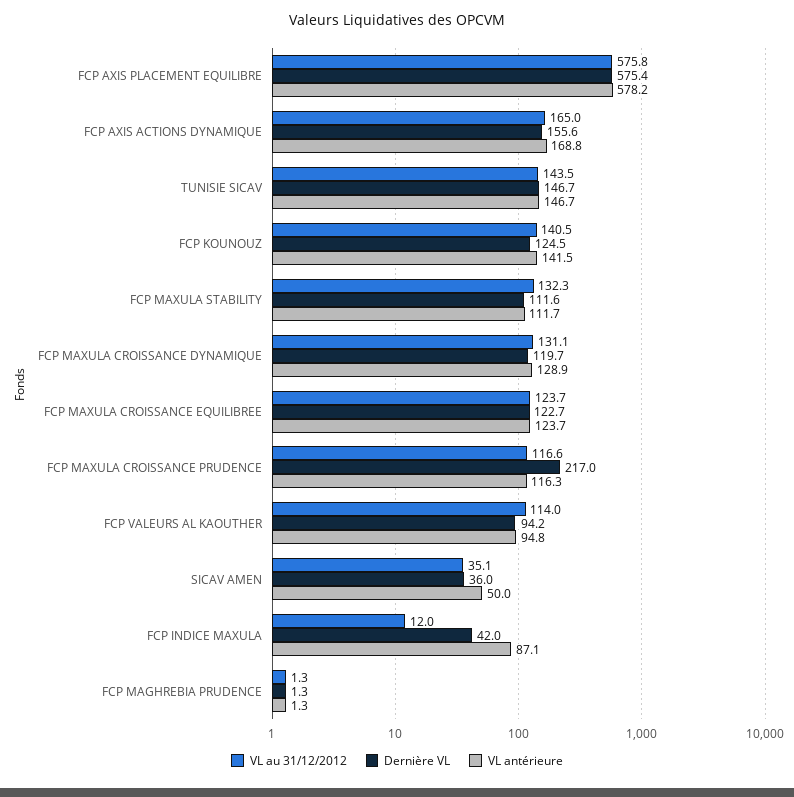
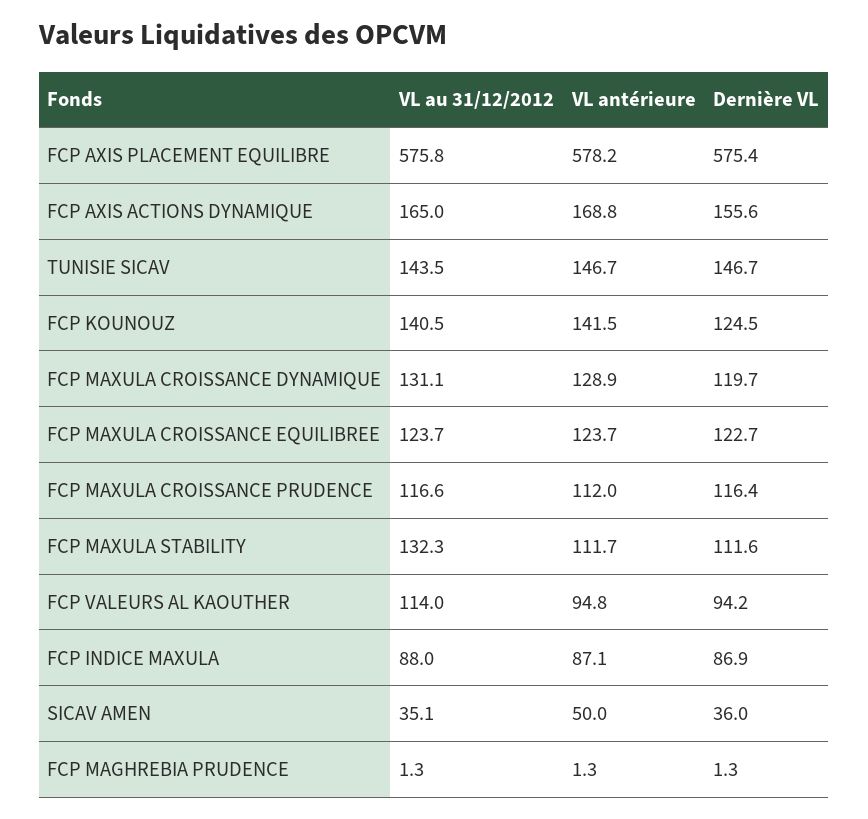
Dernière VL, FCP MAXULA CROISSANCE PRUDENCE: 217 -> 116.4
VL antérieure, FCP MAXULA CROISSANCE PRUDENCE: 116.3 -> 112
VL au 31/12/2012, FCP INDICE MAXULA: 12 -> 88
Dernière VL, FCP INDICE MAXULA: 42 -> 86.9

